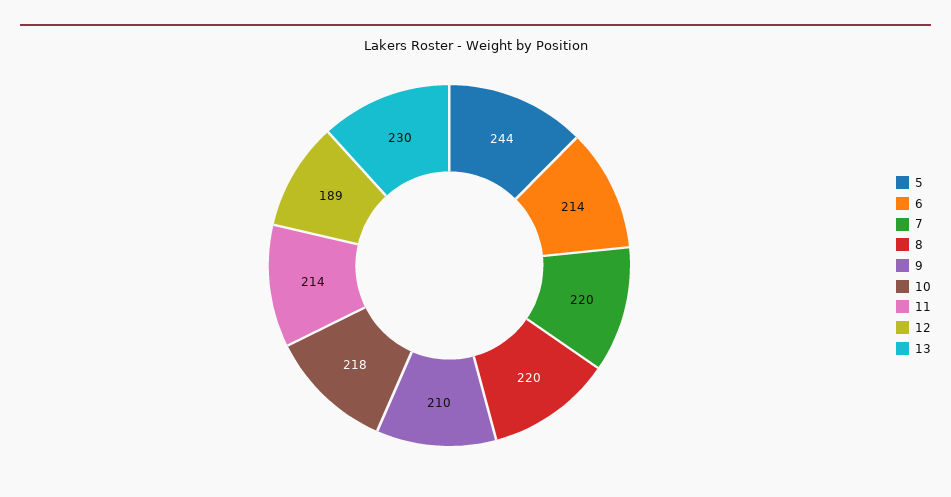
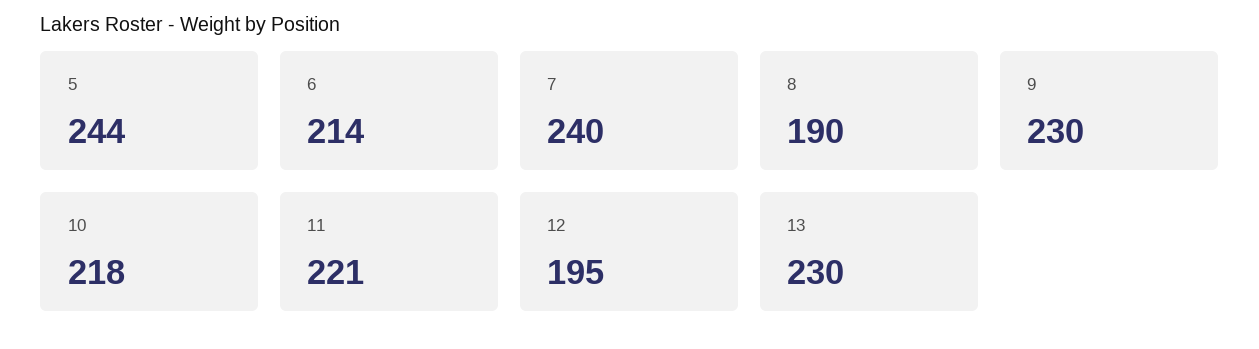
7: 220 -> 240
8: 220 -> 190
9: 210 -> 230
11: 214 -> 221
12: 189 -> 195

